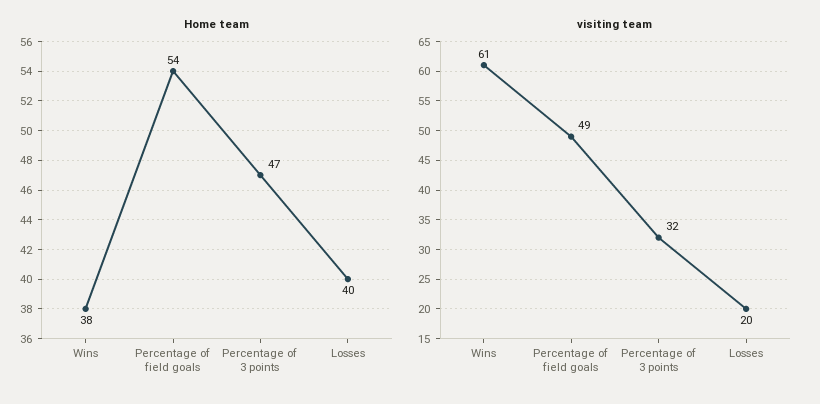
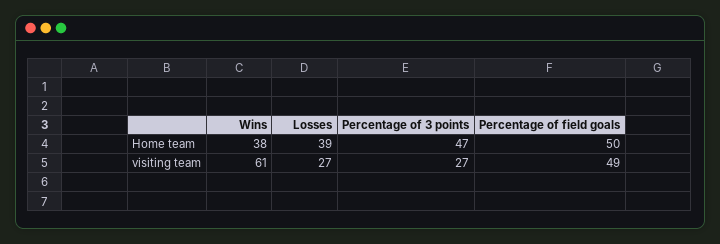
Home team, Percentage of field goals: 54 -> 50
Home team, Losses: 40 -> 39
visiting team, Percentage of 3 points: 32 -> 27
visiting team, Losses: 20 -> 27

